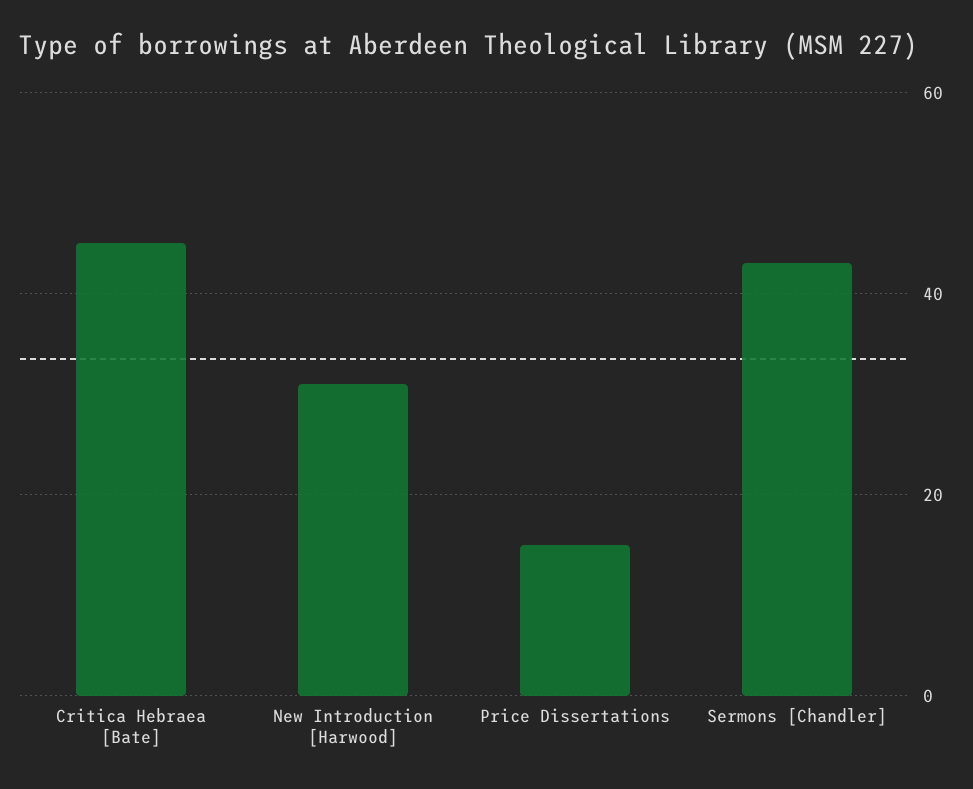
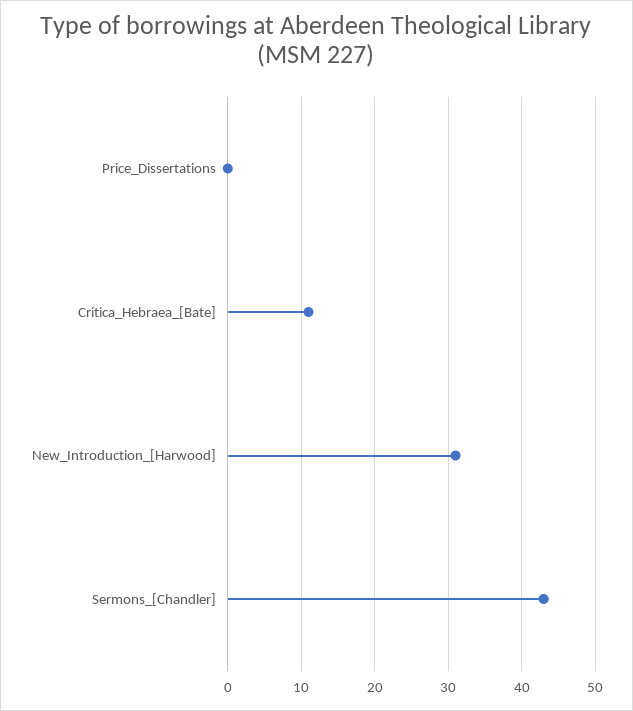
Critica Hebraea [Bate]: 45 -> 11
Price Dissertations: 15 -> 0

